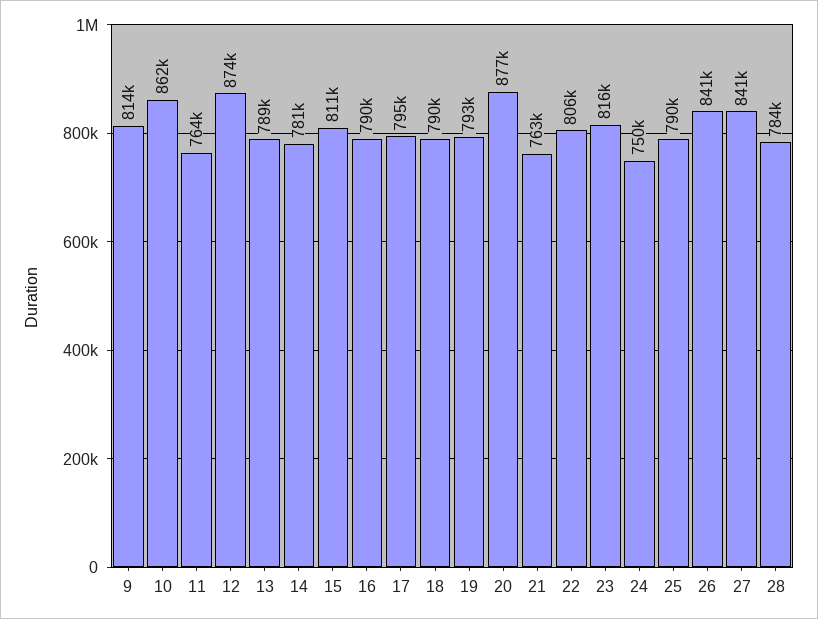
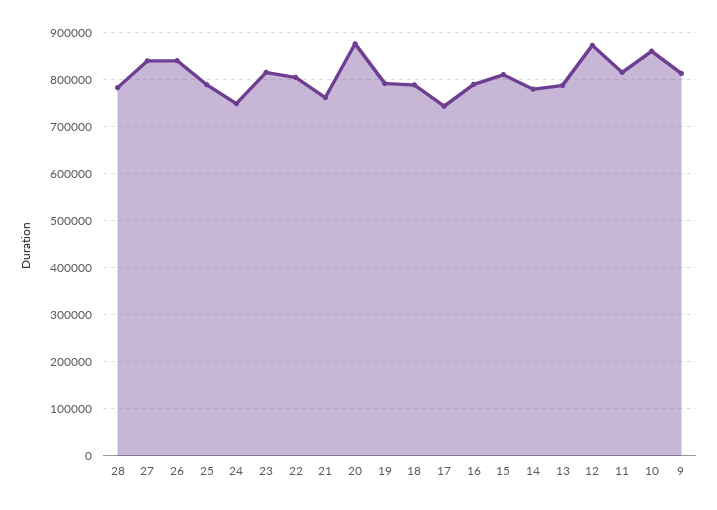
11: 764000 -> 820000
17: 795000 -> 740000

